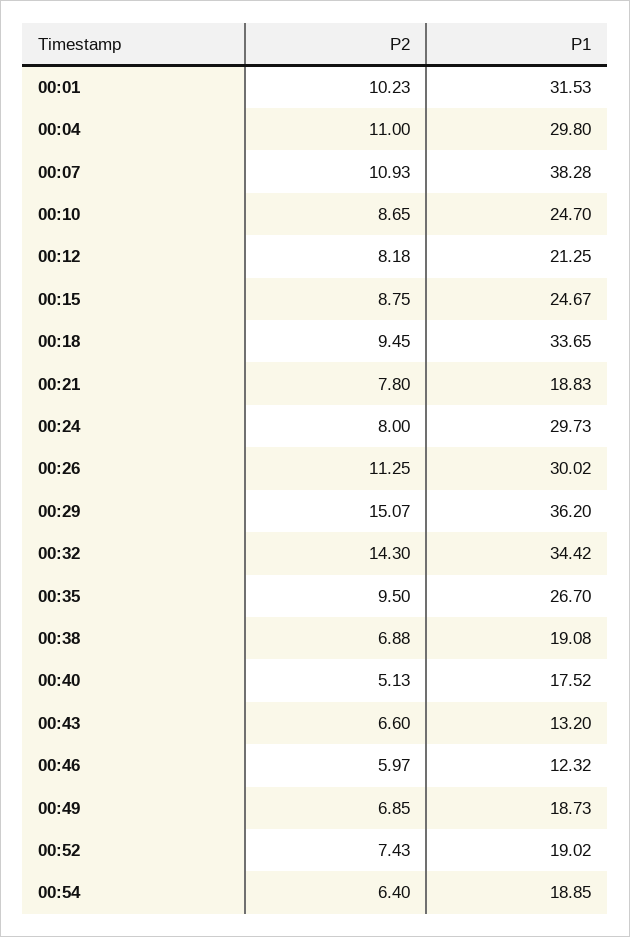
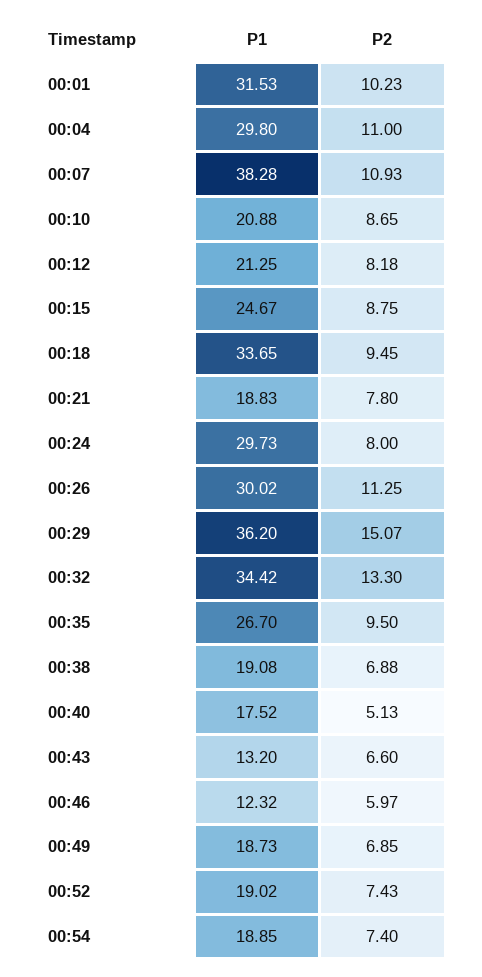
P1, 00:10: 24.7 -> 20.88
P2, 00:32: 14.3 -> 13.3
P2, 00:54: 6.4 -> 7.4

